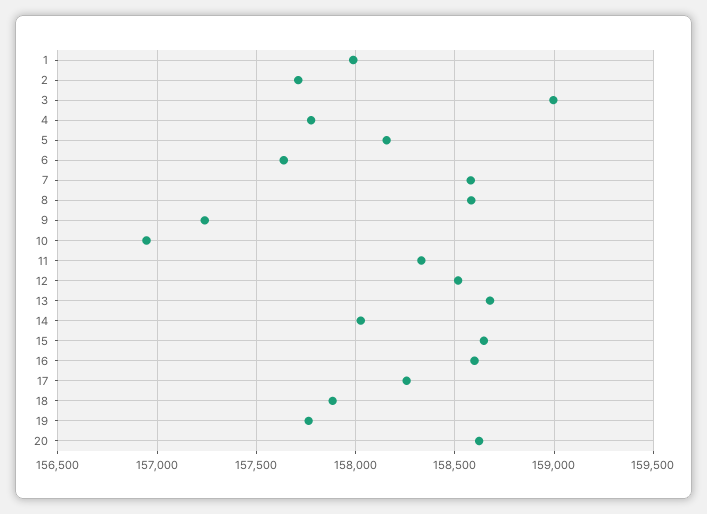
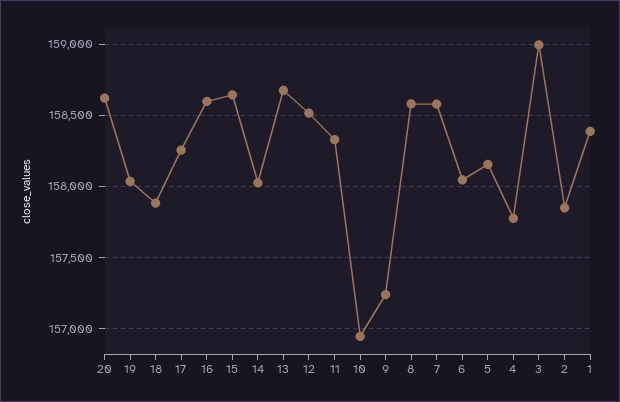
1: 158000 -> 158400
2: 157700 -> 157850
6: 157650 -> 158050
19: 157750 -> 158050

